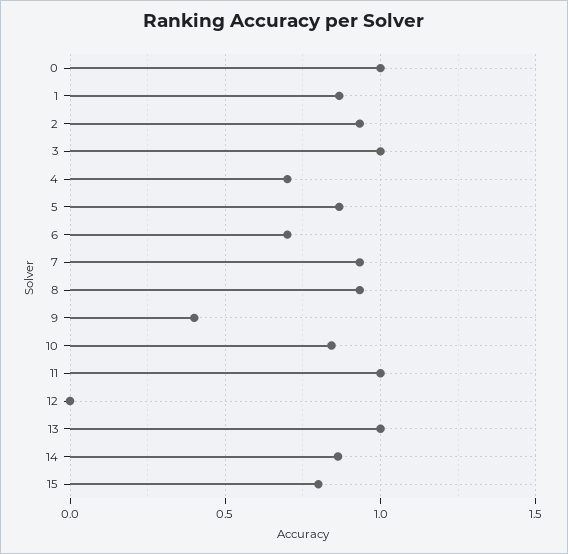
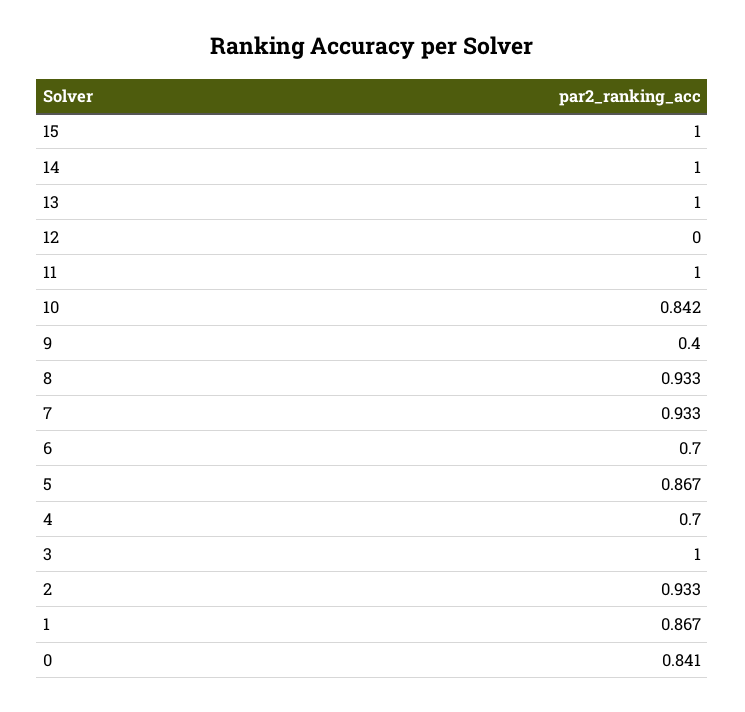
0: 1 -> 0.841
14: 0.85 -> 1
15: 0.8 -> 1

